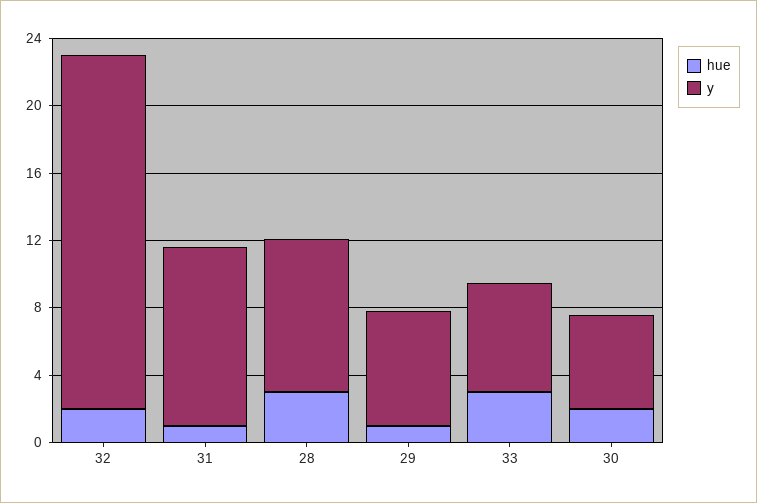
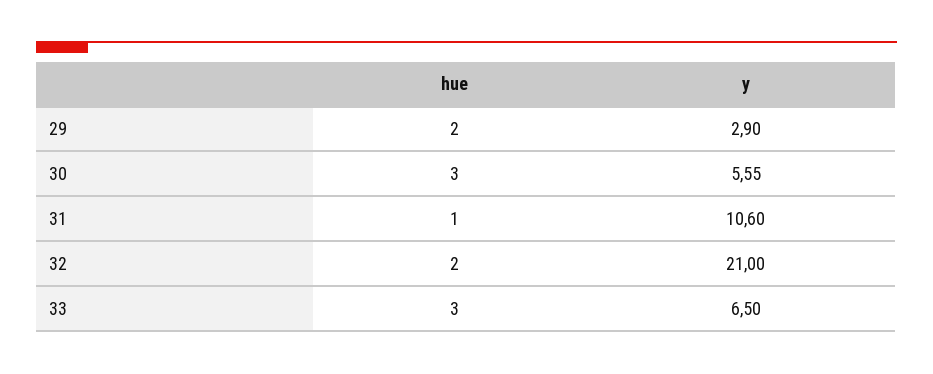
hue, 28: 3 -> none
y, 28: 9 -> none
hue, 29: 1 -> 2
y, 29: 7 -> 2.9
hue, 30: 2 -> 3

